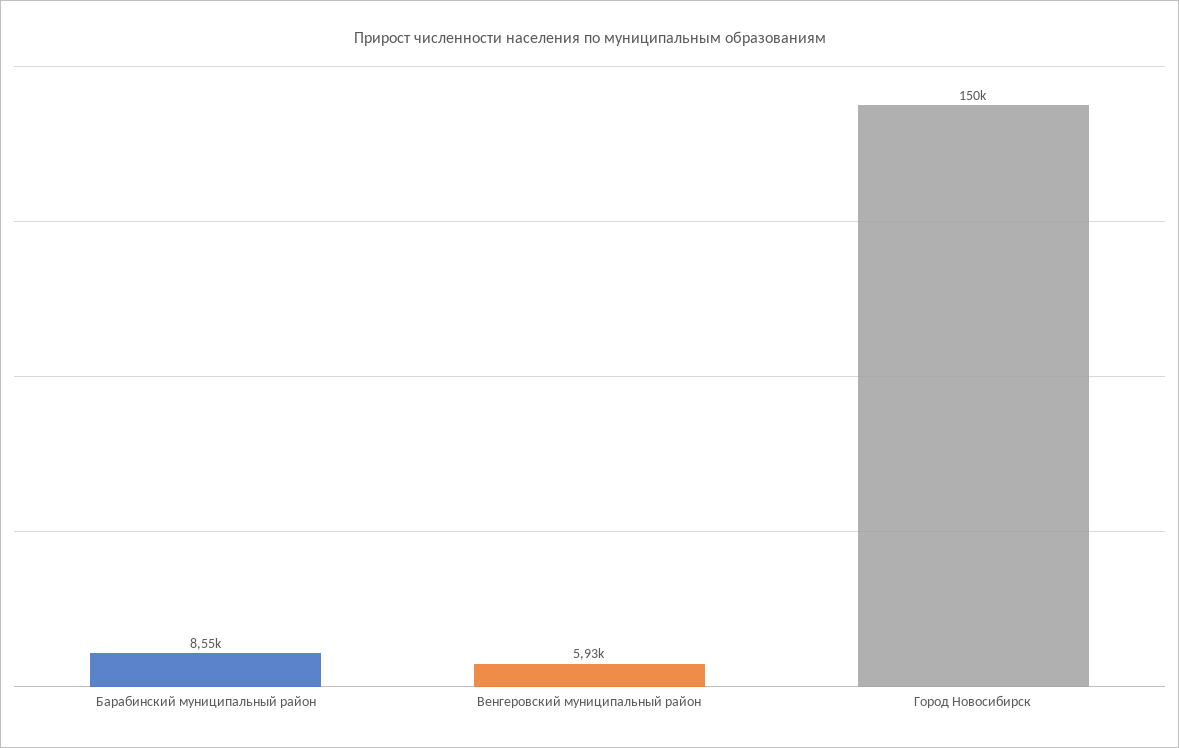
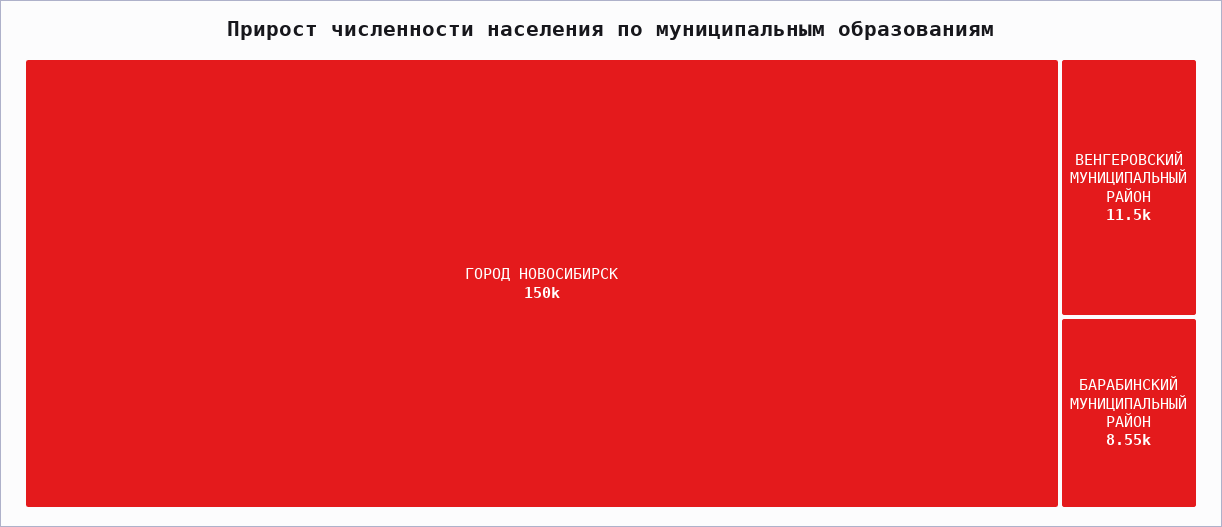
Венгеровский муниципальный район: 5930 -> 11500

